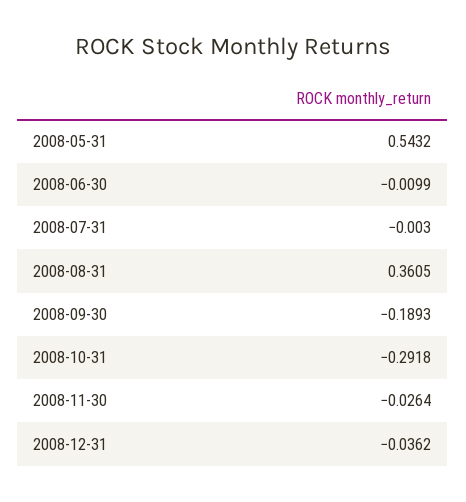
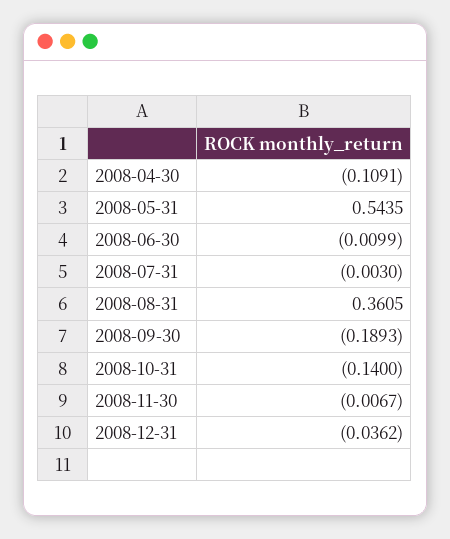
2008-05-31: 0.5432 -> 0.5435
2008-10-31: -0.2918 -> -0.14
2008-11-30: -0.0264 -> -0.0067
2008-04-30: none -> -0.1091

